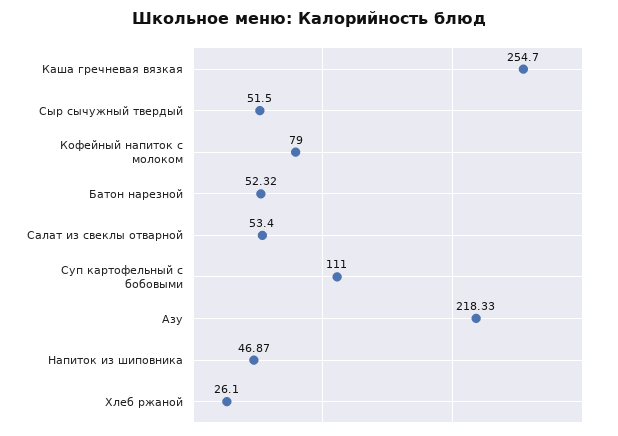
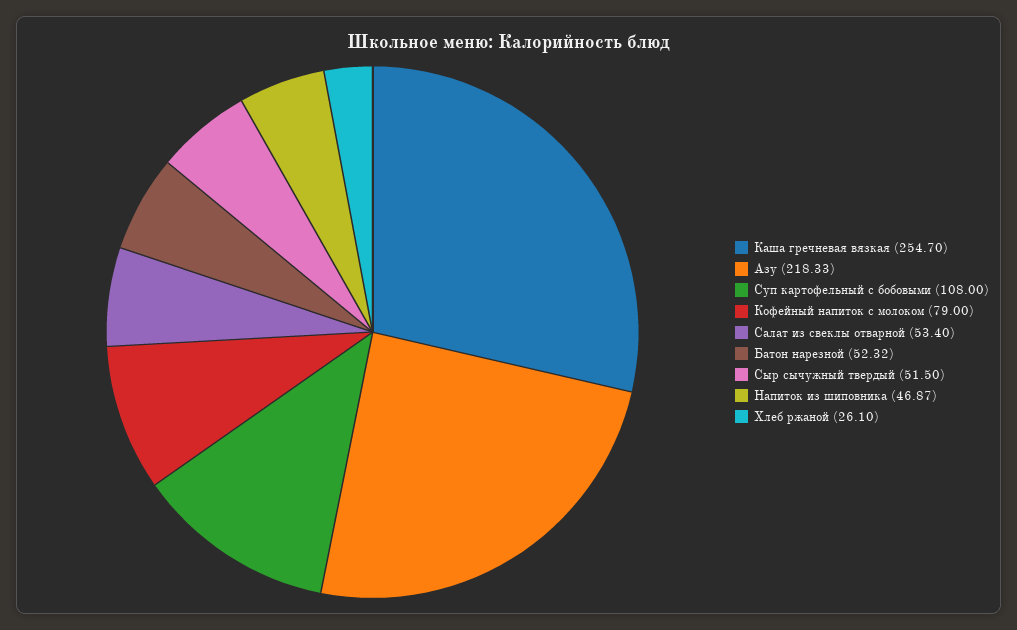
Суп картофельный с бобовыми: 111 -> 108

